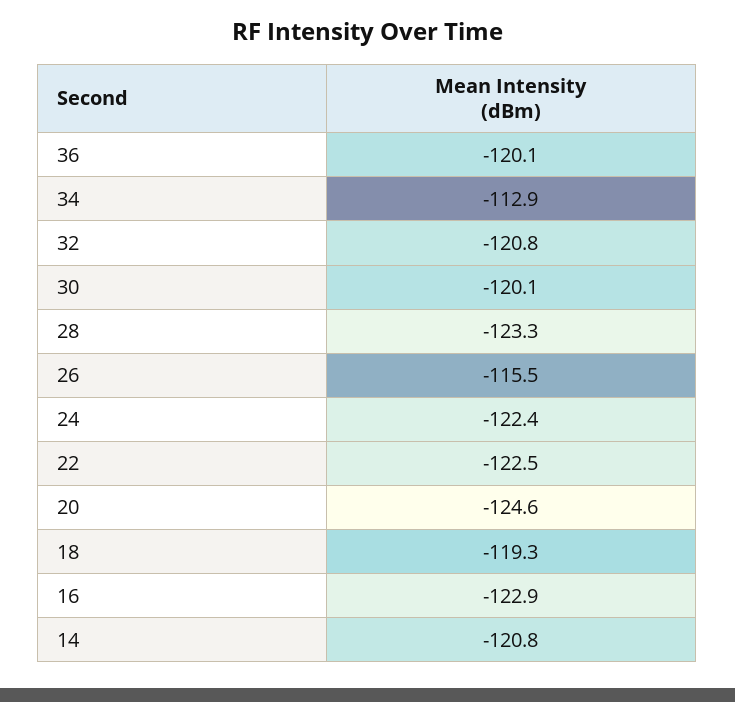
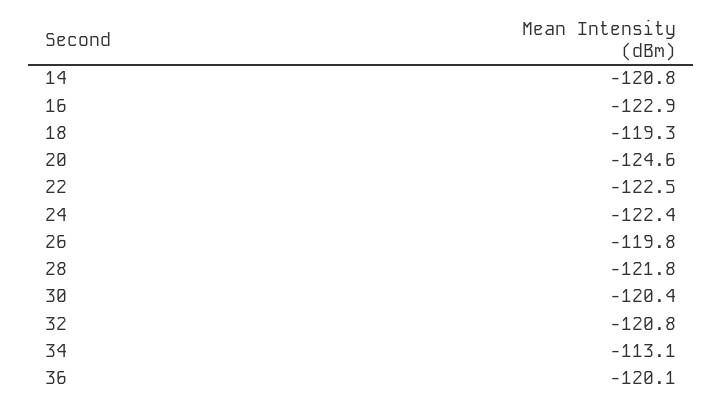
34: -112.9 -> -113.1
30: -120.1 -> -120.4
28: -123.3 -> -121.8
26: -115.5 -> -119.8

